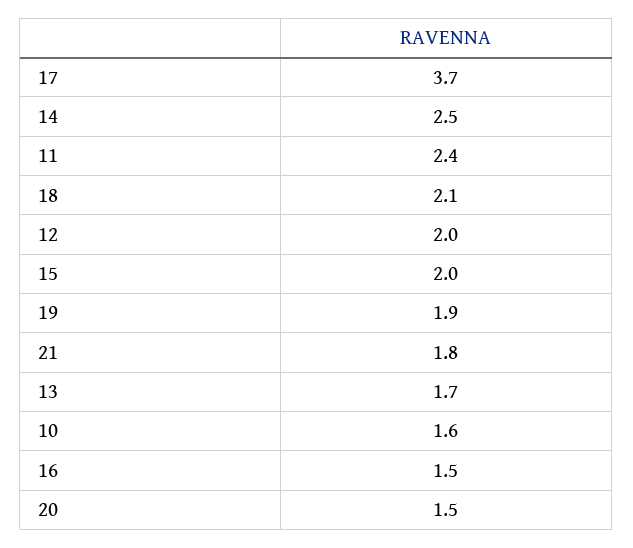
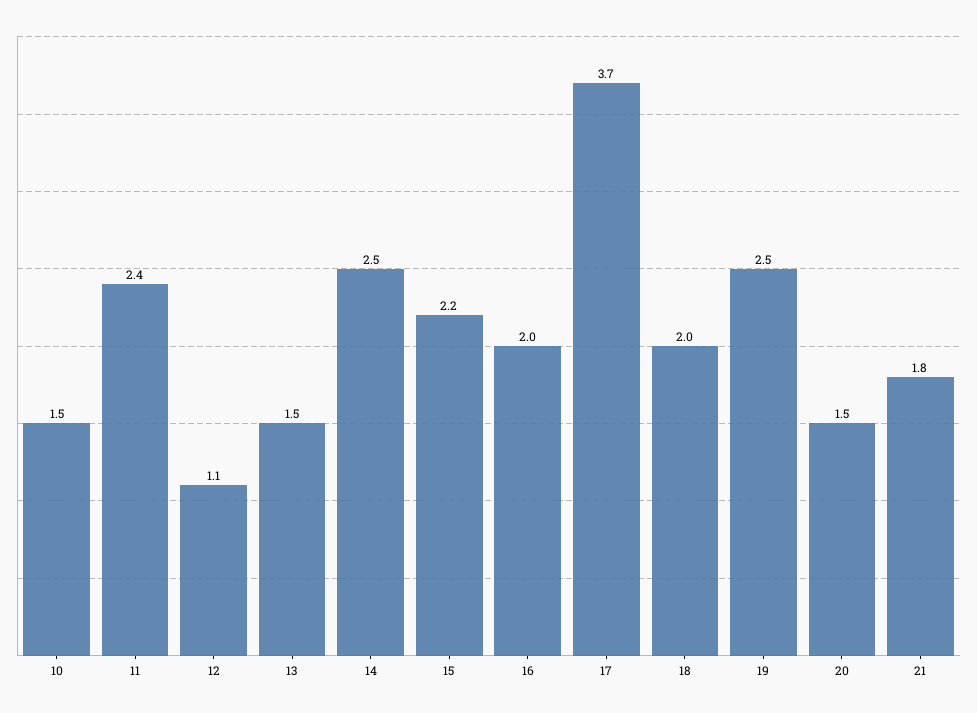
18: 2.1 -> 2
12: 2 -> 1.1
15: 2 -> 2.2
19: 1.9 -> 2.5
13: 1.7 -> 1.5
10: 1.6 -> 1.5
16: 1.5 -> 2

